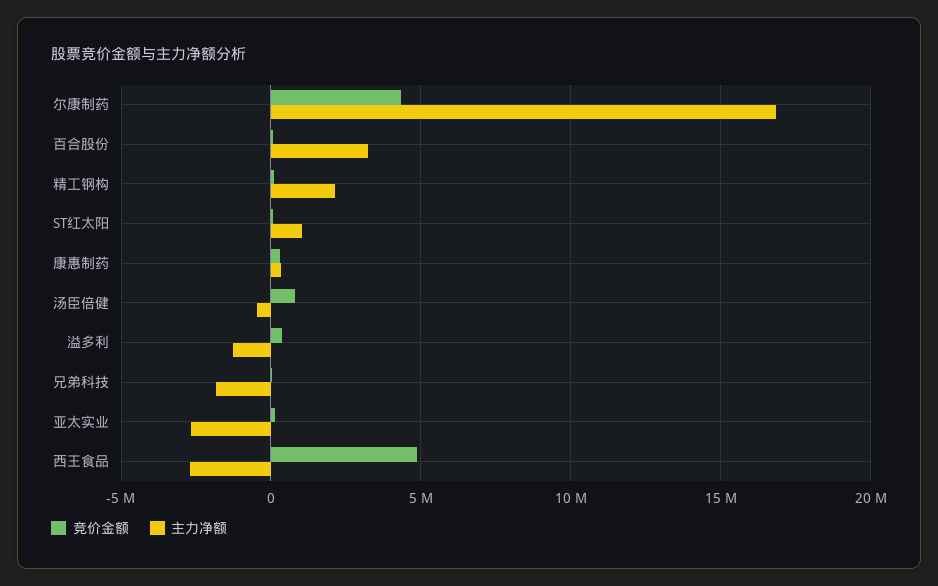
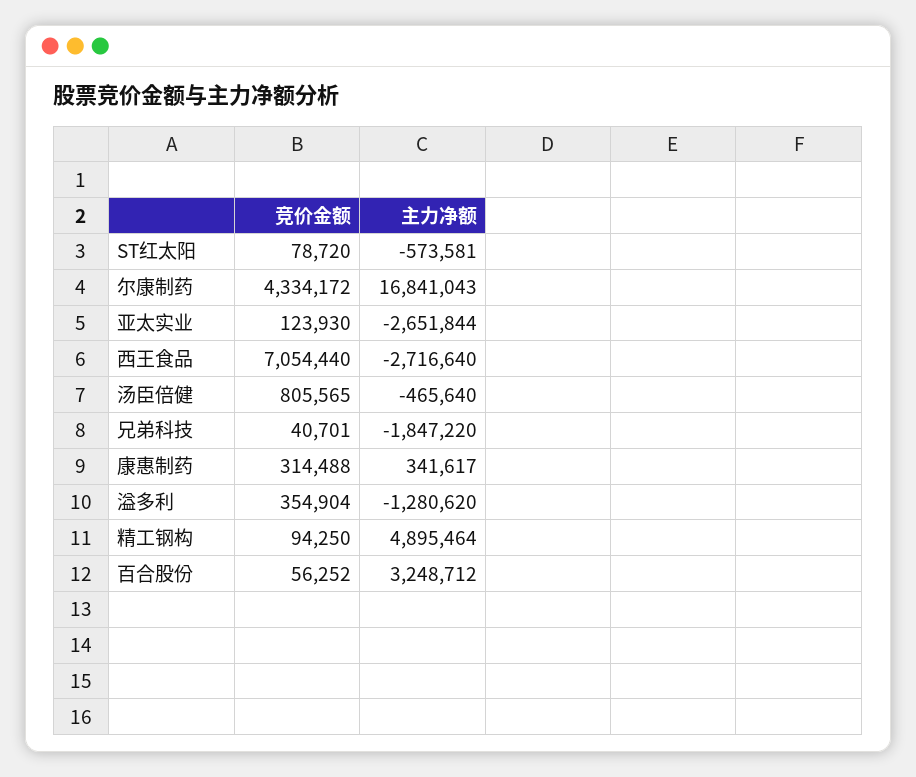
主力净额, 精工钢构: 2000000 -> 4895464
主力净额, ST红太阳: 1000000 -> -573581
竞价金额, 西王食品: 5000000 -> 7054440

